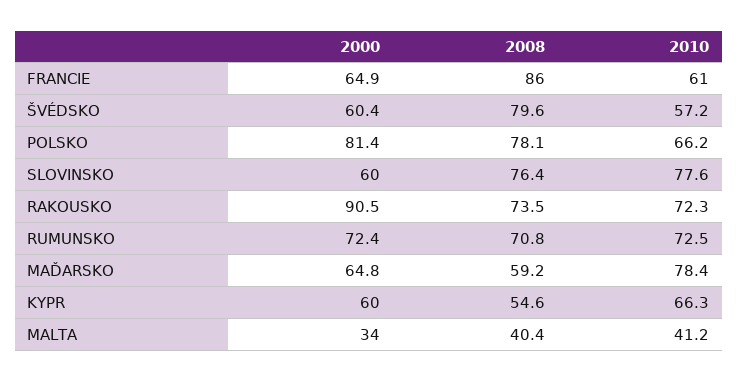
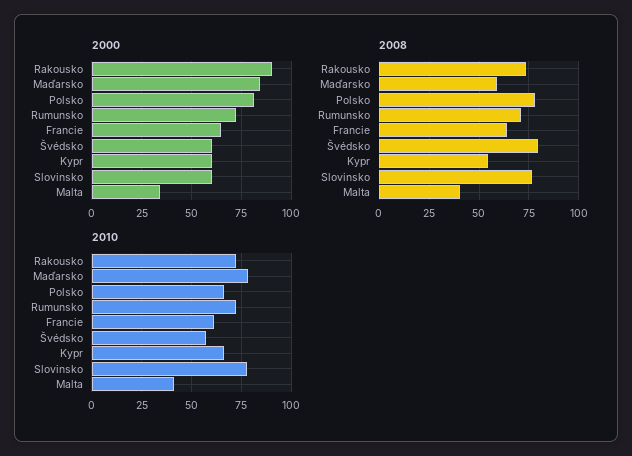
2008, FRANCIE: 86 -> 65
2000, MAĎARSKO: 64.8 -> 85

